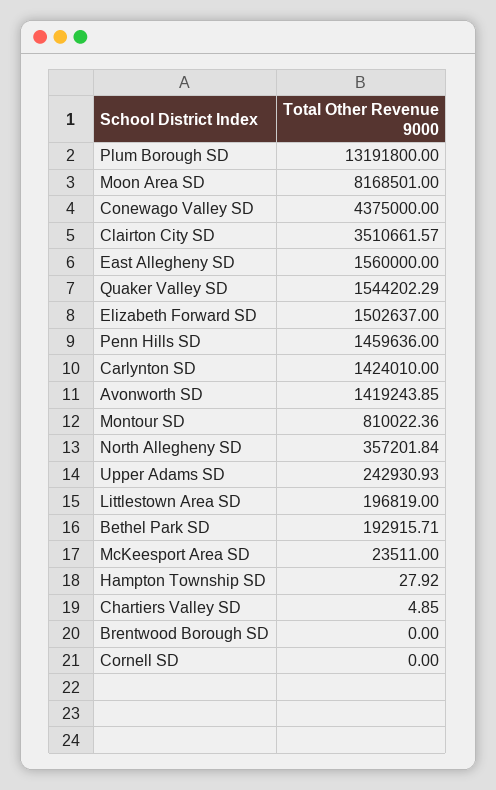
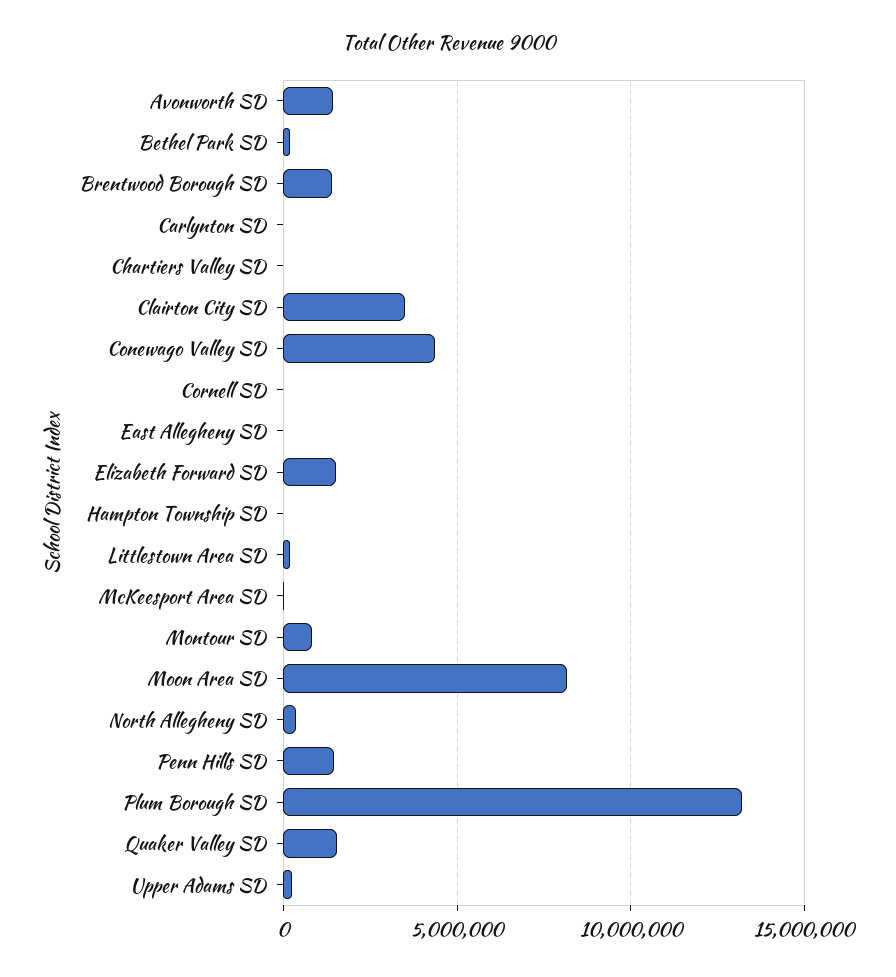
East Allegheny SD: 1560000 -> 0
Carlynton SD: 1424010 -> 0
Brentwood Borough SD: 0 -> 1500000

